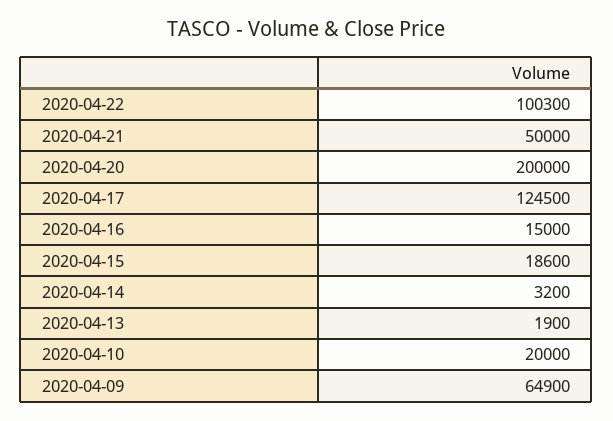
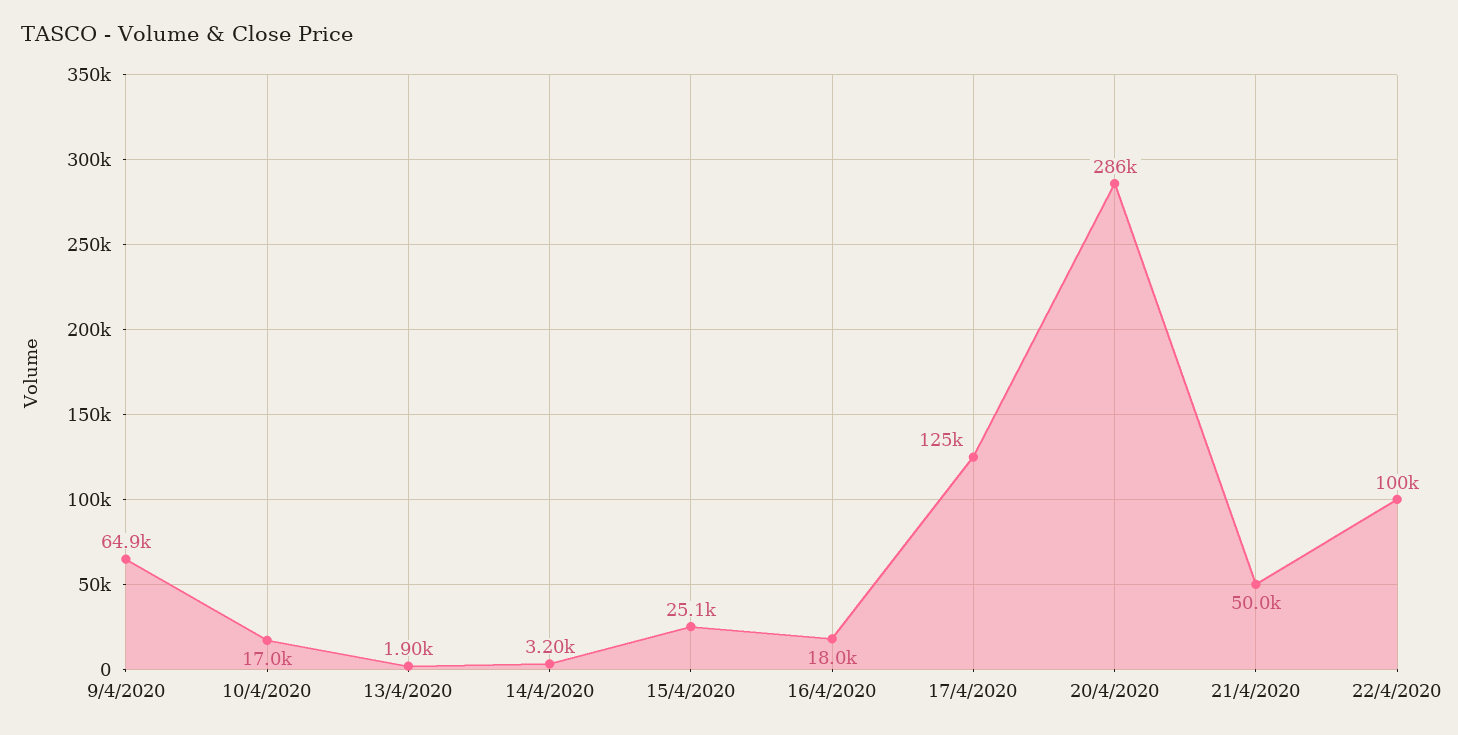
2020-04-20: 200000 -> 286000
2020-04-16: 15000 -> 18000
2020-04-15: 18600 -> 25100
2020-04-10: 20000 -> 17000

